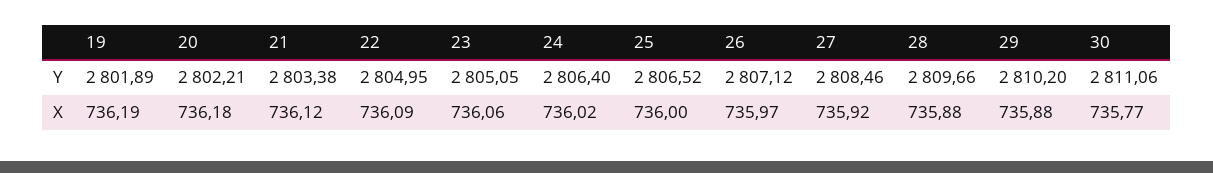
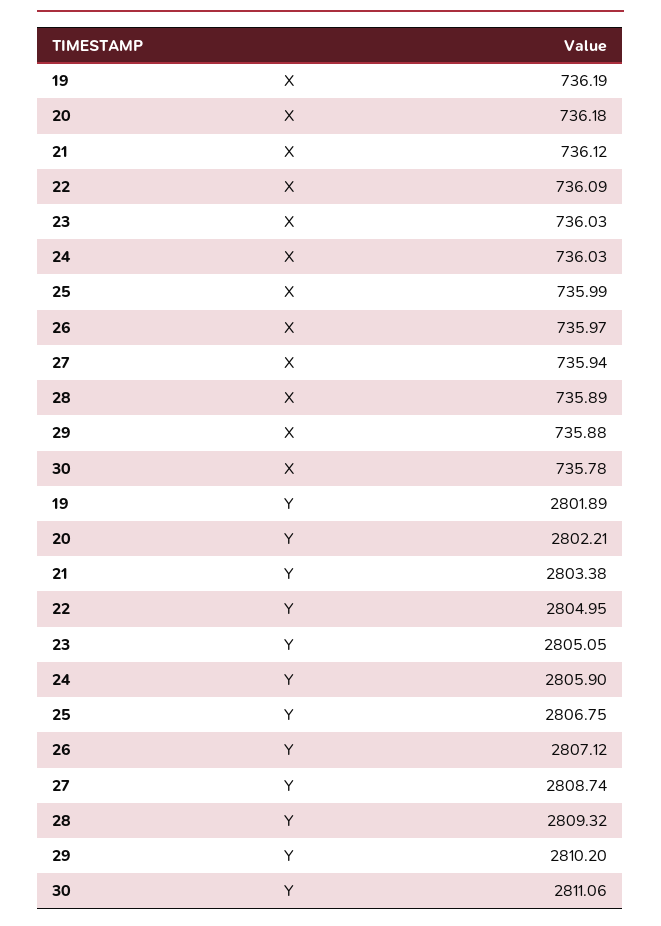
24, Y: 2806.4 -> 2805.9
25, Y: 2806.52 -> 2806.75
27, Y: 2808.46 -> 2808.74
28, Y: 2809.66 -> 2809.32
23, X: 736.06 -> 736.03
24, X: 736.02 -> 736.03
25, X: 736 -> 735.99
27, X: 735.92 -> 735.94
28, X: 735.88 -> 735.89
30, X: 735.77 -> 735.78

